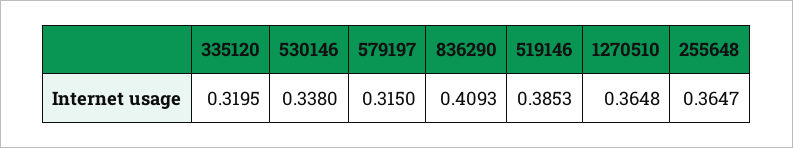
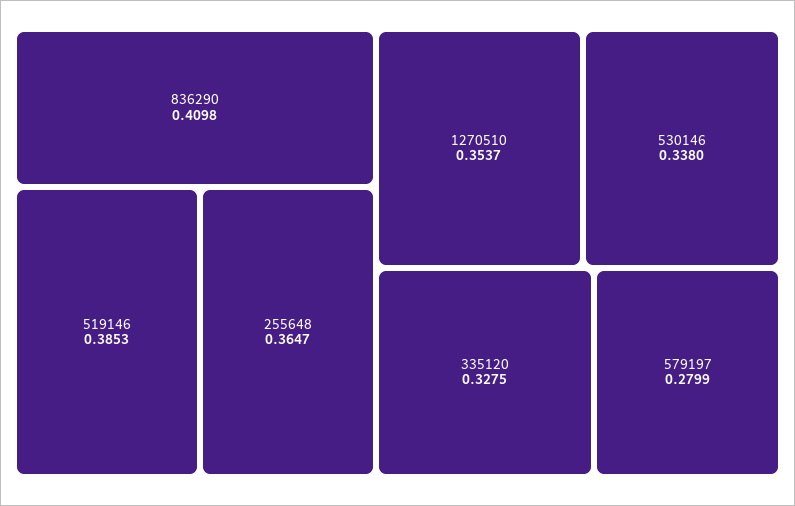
335120: 0.3195 -> 0.3275
579197: 0.315 -> 0.2799
836290: 0.4093 -> 0.4098
1270510: 0.3648 -> 0.3537

